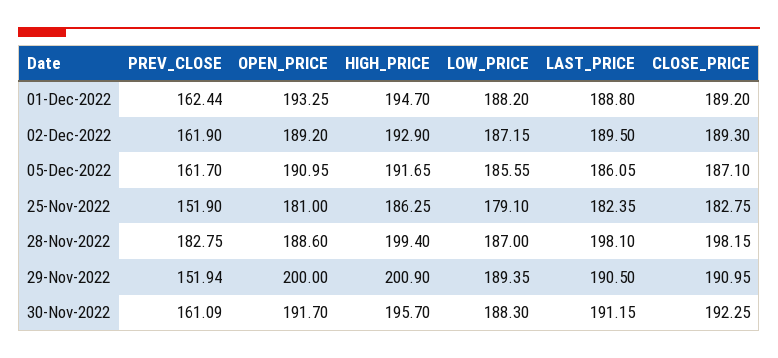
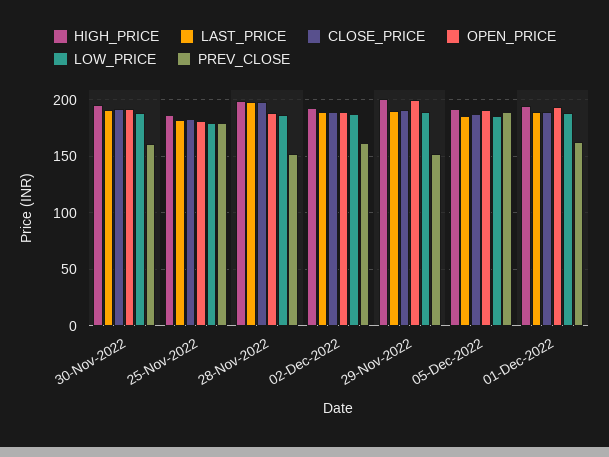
PREV_CLOSE, 05-Dec-2022: 161.7 -> 190
PREV_CLOSE, 25-Nov-2022: 151.9 -> 180
PREV_CLOSE, 28-Nov-2022: 182.75 -> 150

